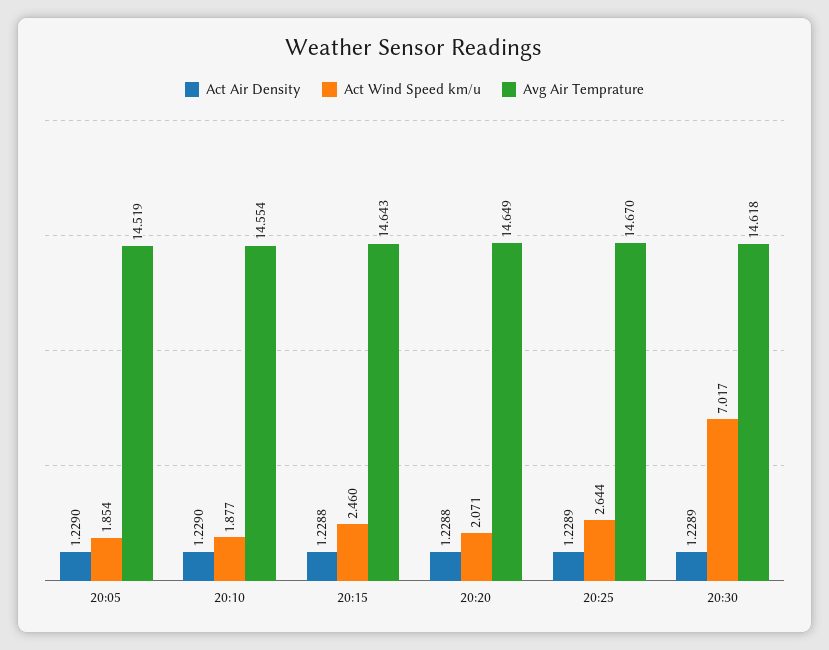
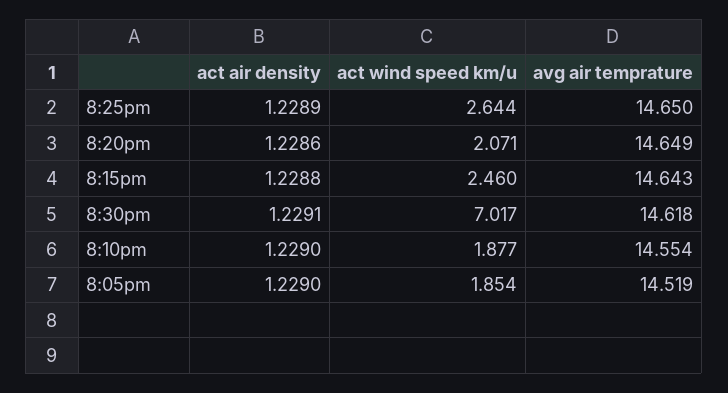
Act Air Density, 20:20: 1.2288 -> 1.2286
Avg Air Temprature, 20:25: 14.67 -> 14.65
Act Air Density, 20:30: 1.2289 -> 1.2291

